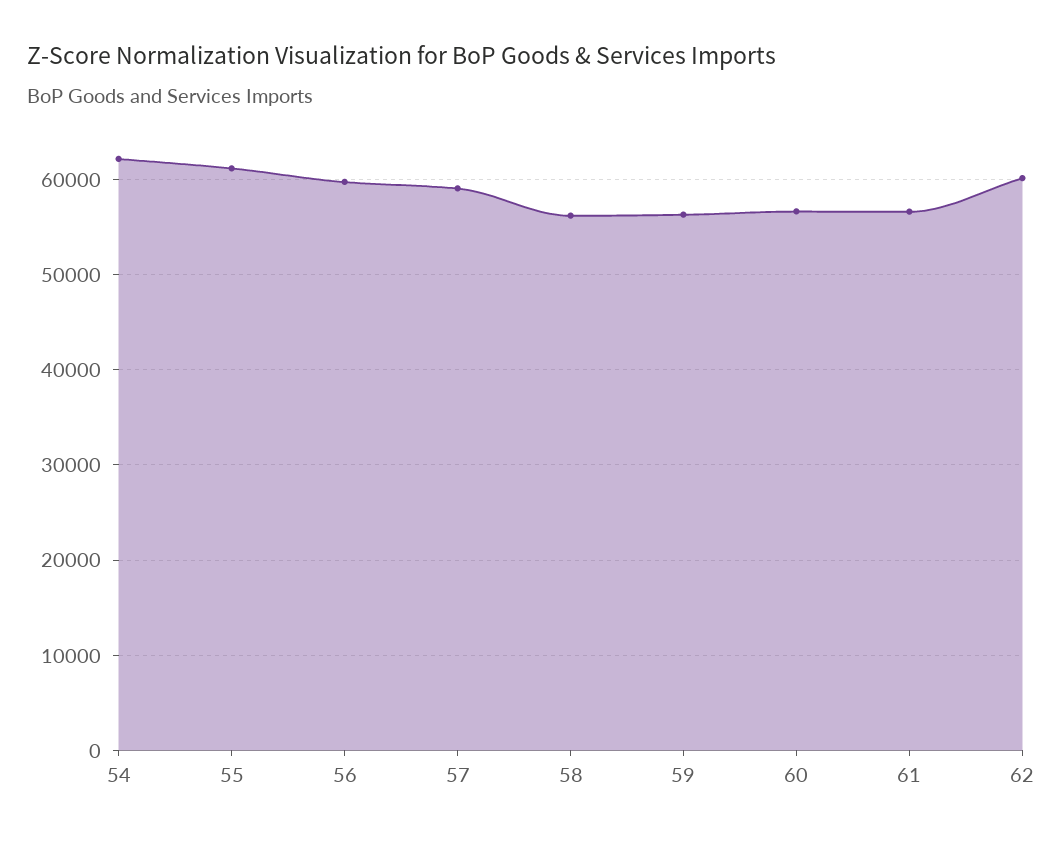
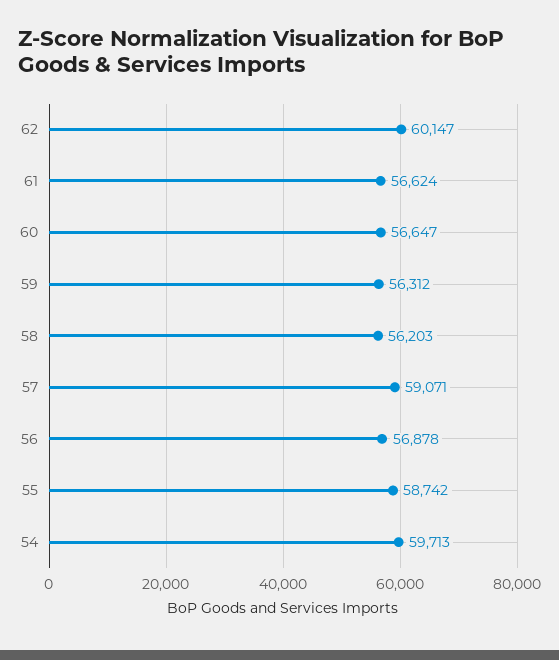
54: 62000 -> 59713
55: 61000 -> 58742
56: 60000 -> 56878

